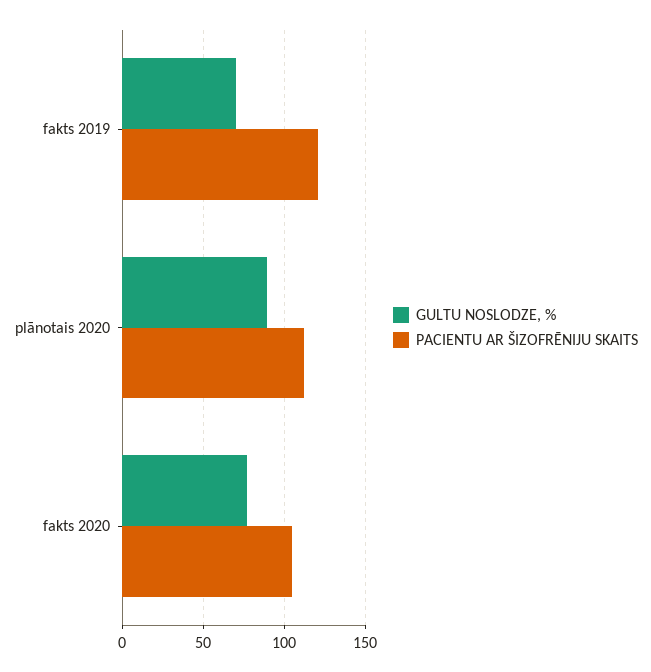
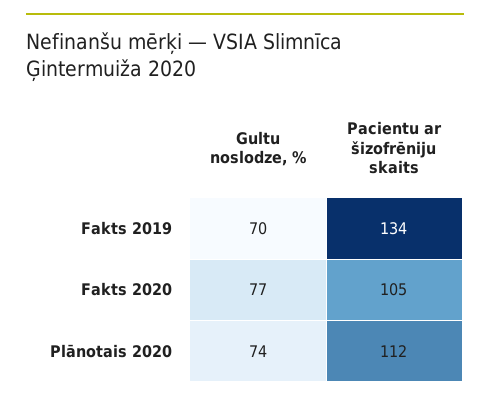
PACIENTU AR ŠIZOFRĒNIJU SKAITS, fakts 2019: 120 -> 134
GULTU NOSLODZE, %, plānotais 2020: 90 -> 74

